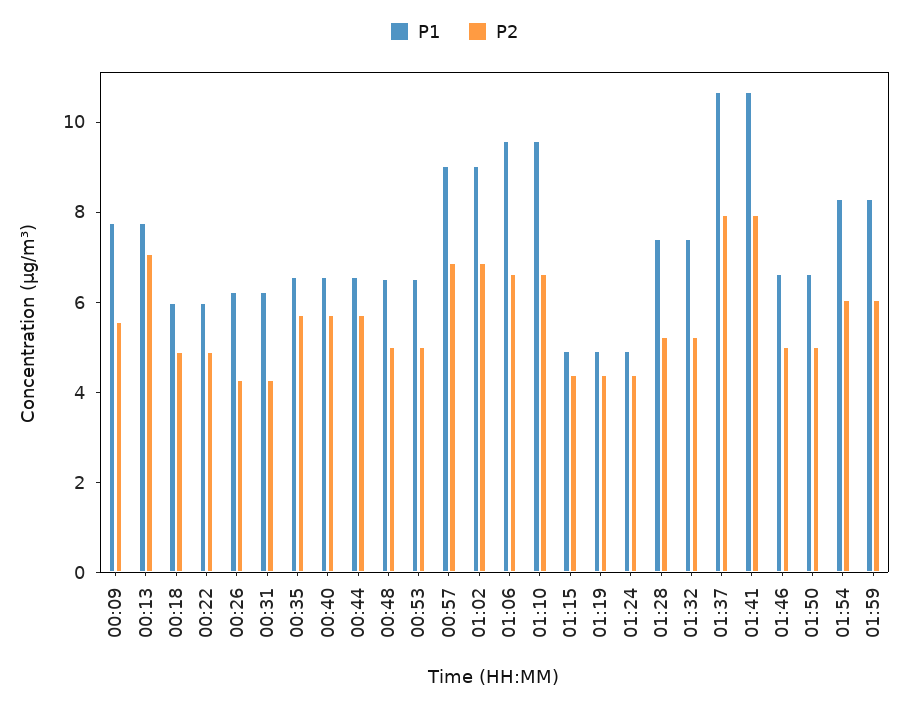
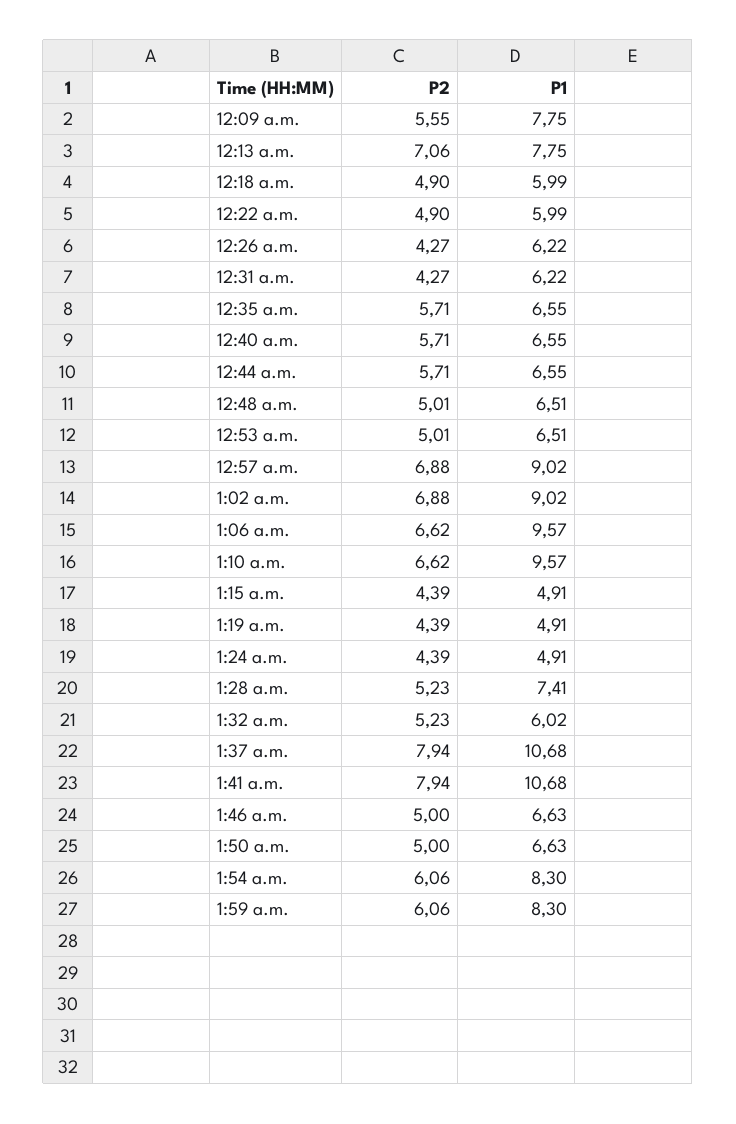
P1, 01:32: 7.5 -> 6.02

